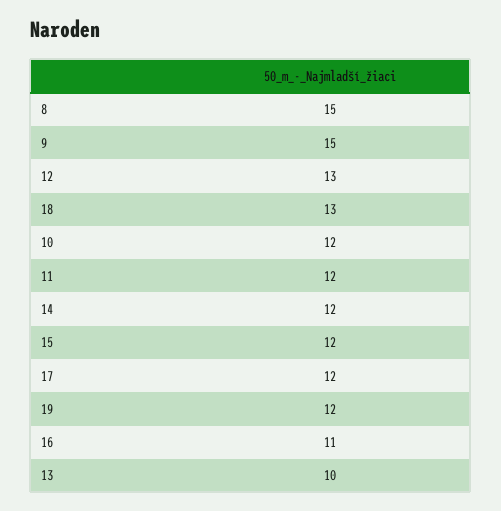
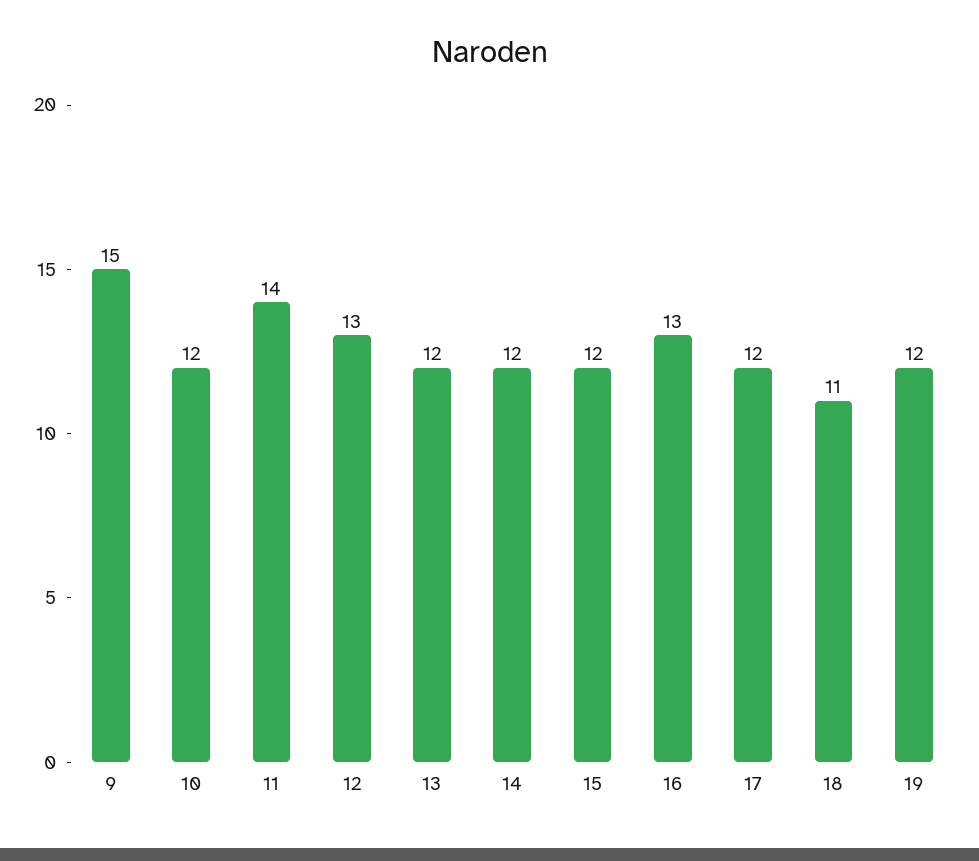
8: 15 -> none
18: 13 -> 11
11: 12 -> 14
16: 11 -> 13
13: 10 -> 12

